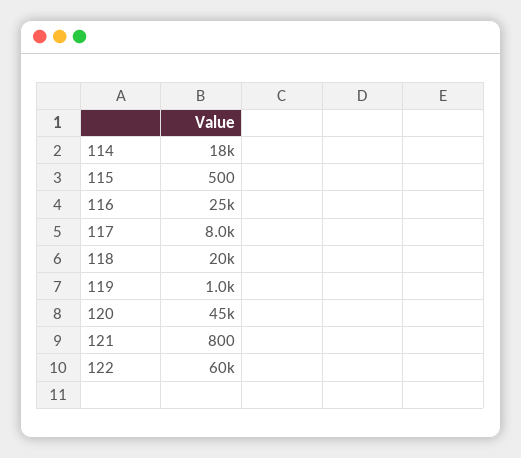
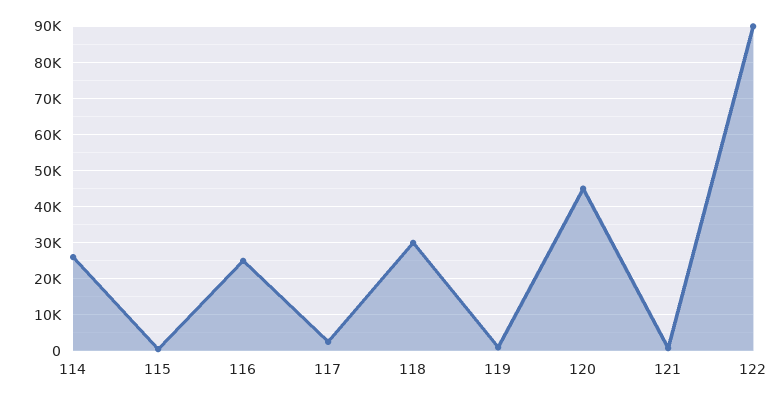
114: 18000 -> 26000
117: 8000 -> 2000
118: 20000 -> 30000
122: 60000 -> 90000

